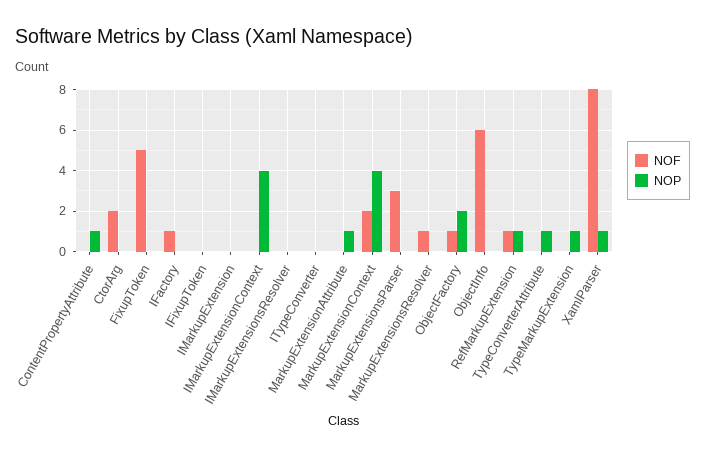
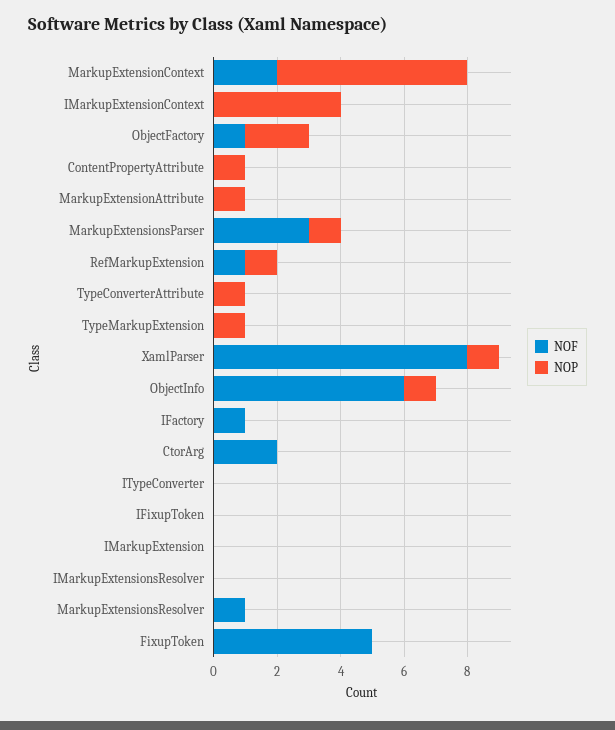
NOP, MarkupExtensionContext: 4 -> 6
NOP, MarkupExtensionsParser: 0 -> 1
NOP, ObjectInfo: 0 -> 1

